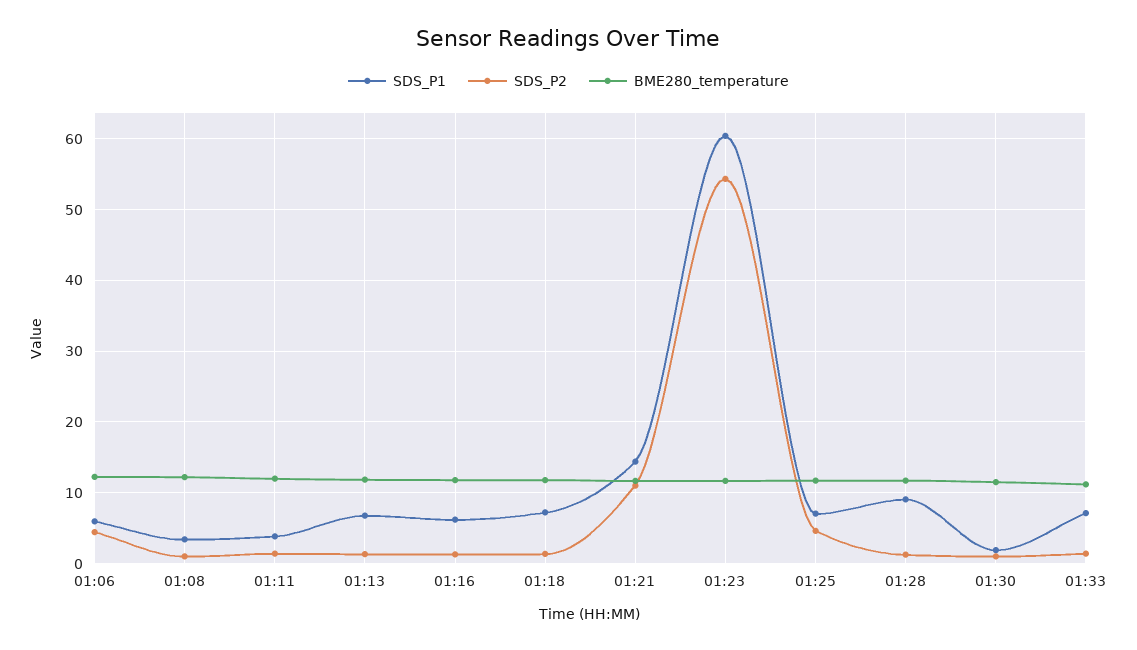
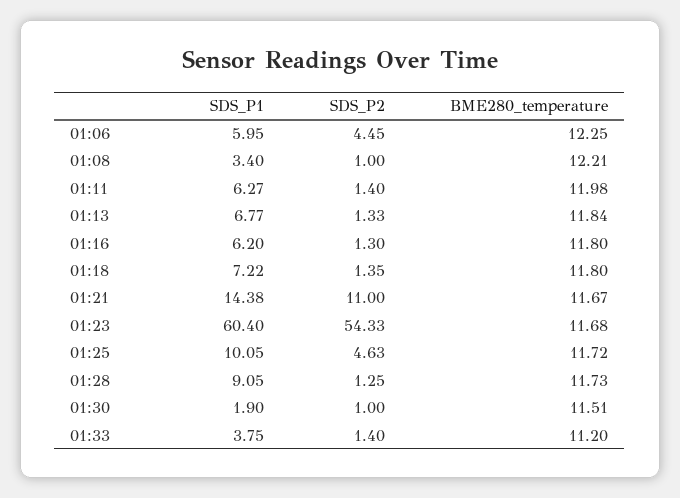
SDS_P1, 01:11: 4 -> 6.27
SDS_P1, 01:25: 7 -> 10.05
SDS_P1, 01:33: 7 -> 3.75

